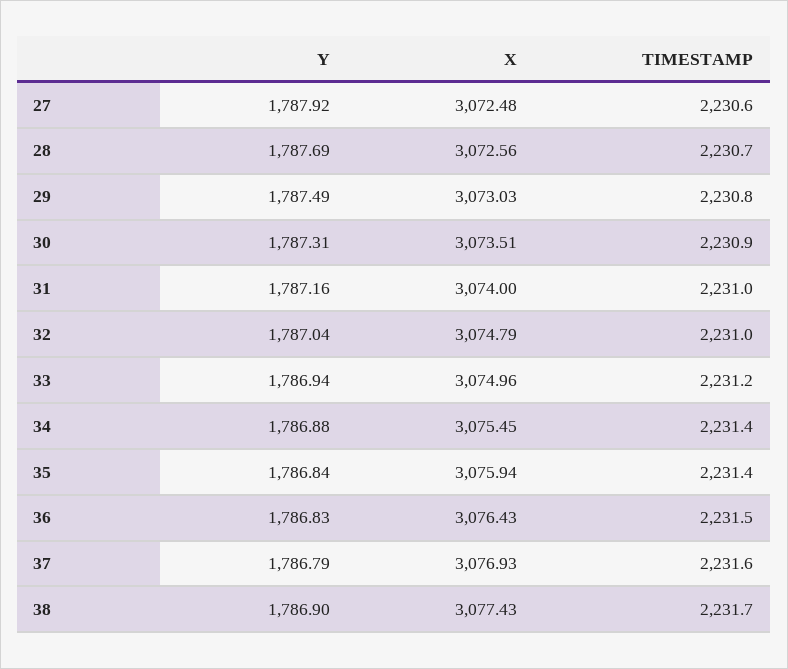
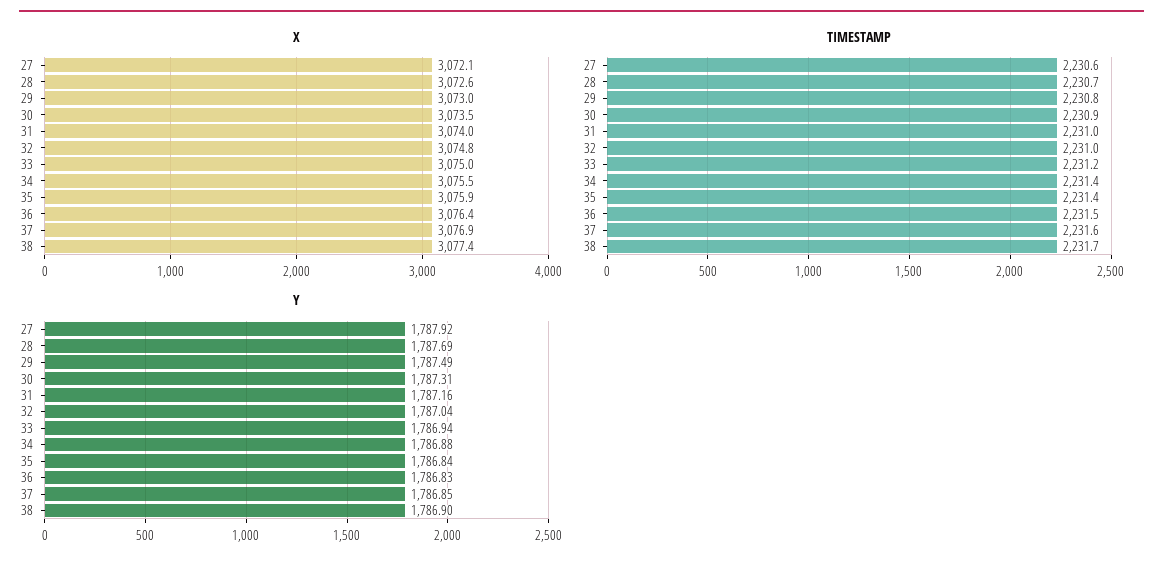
X, 27: 3072.48 -> 3072.1
Y, 37: 1786.79 -> 1786.85

